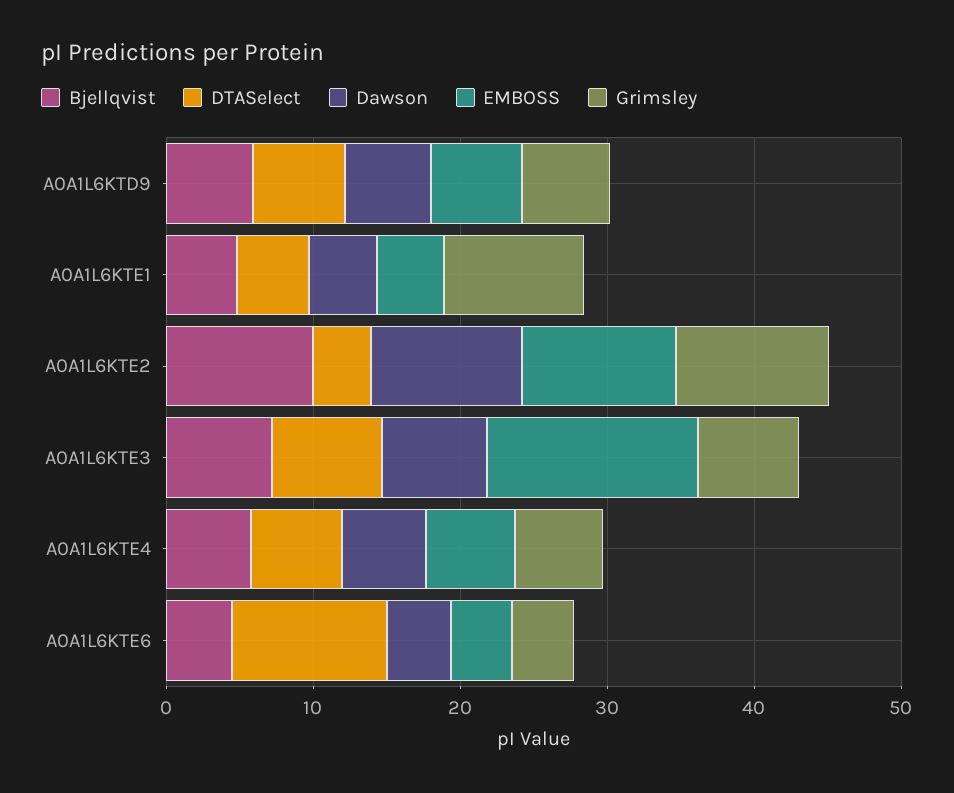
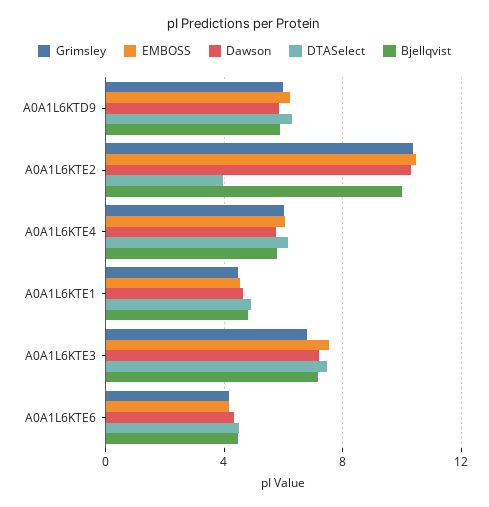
Grimsley, A0A1L6KTE1: 10 -> 4.5
EMBOSS, A0A1L6KTE3: 14 -> 7.5
DTASelect, A0A1L6KTE6: 10 -> 4.5

